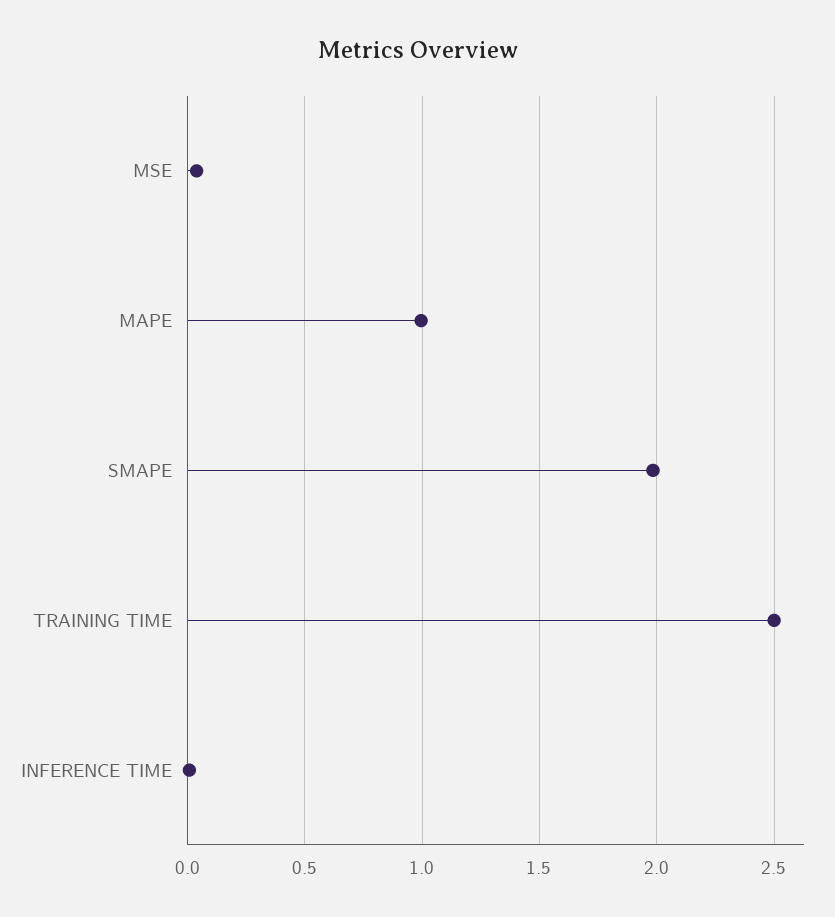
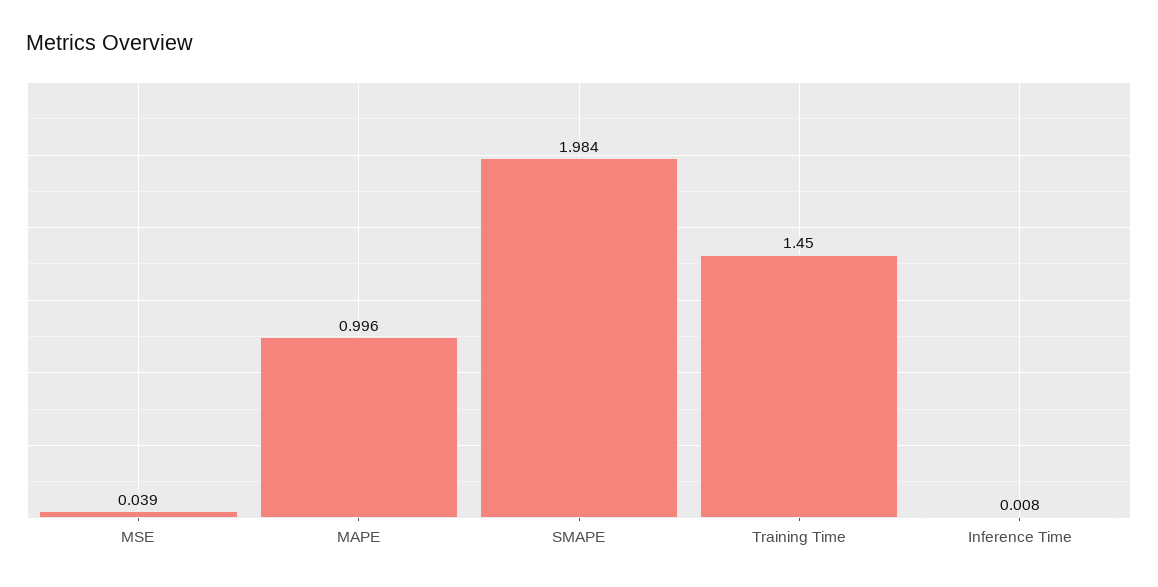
TRAINING TIME: 2.5 -> 1.45

